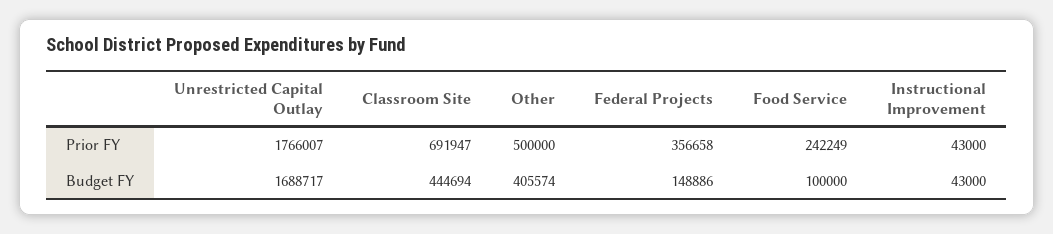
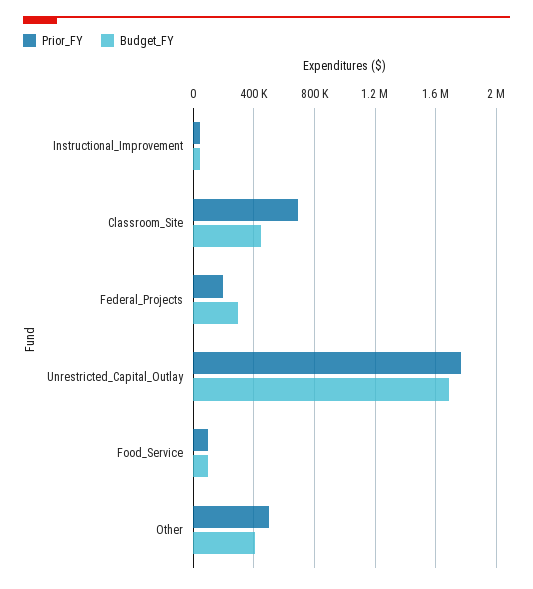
Prior FY, Federal Projects: 356658 -> 200000
Prior FY, Food Service: 242249 -> 100000
Budget FY, Federal Projects: 148886 -> 300000

